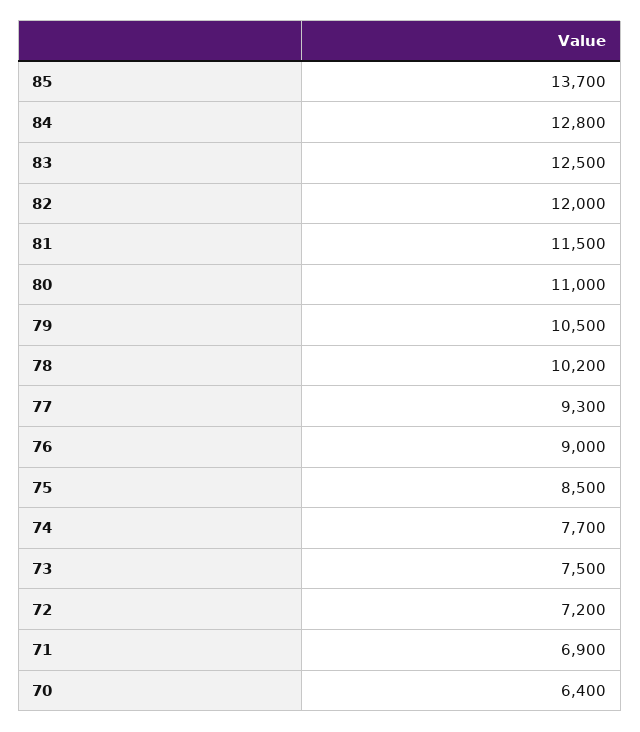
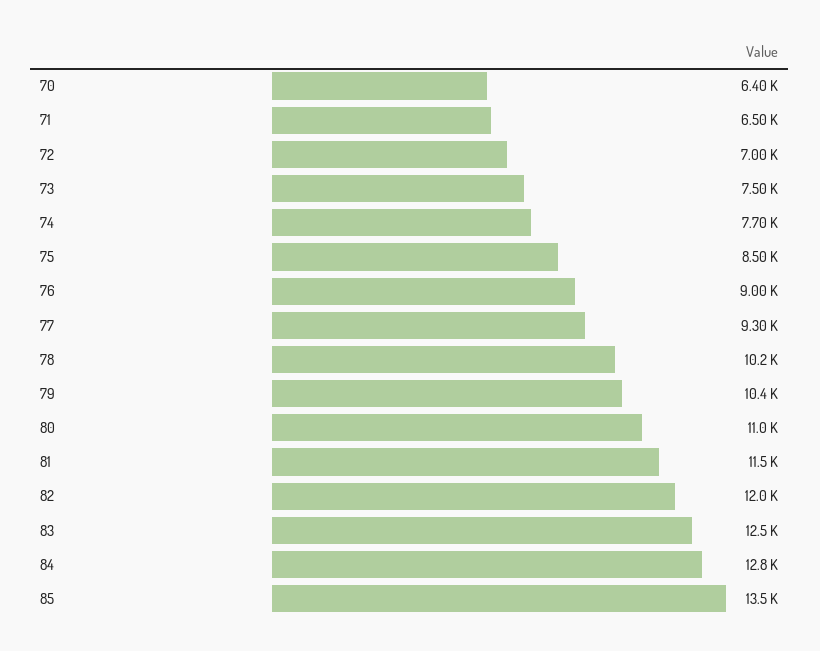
85: 13700 -> 13500
79: 10500 -> 10400
72: 7200 -> 7000
71: 6900 -> 6500

